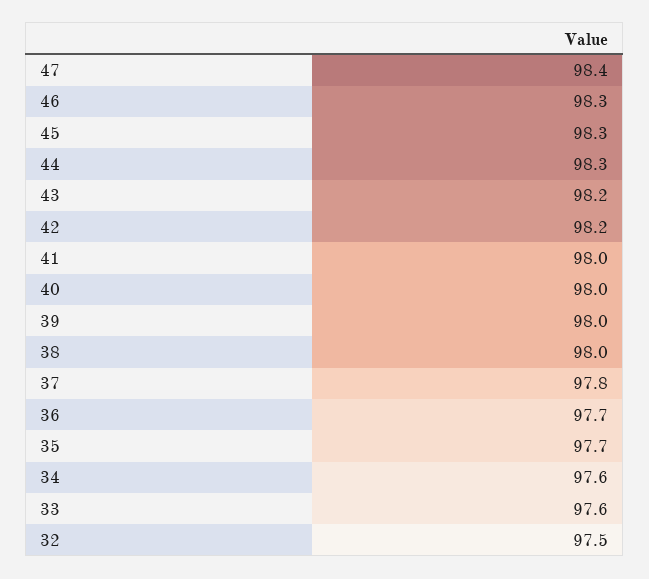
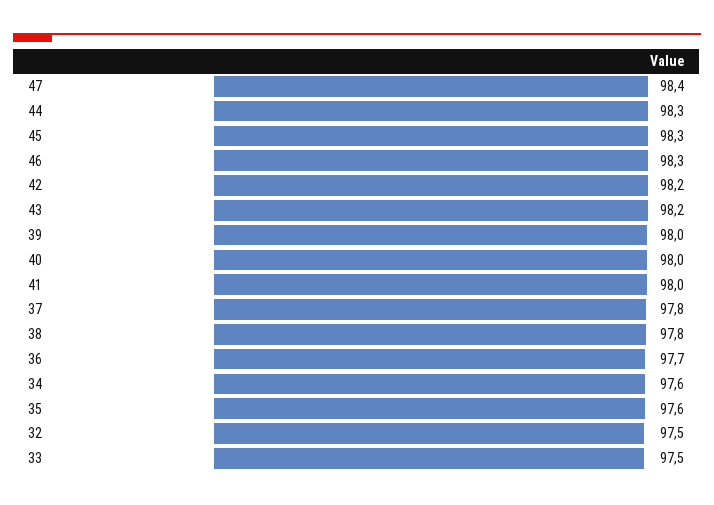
38: 98 -> 97.8
35: 97.7 -> 97.6
33: 97.6 -> 97.5

